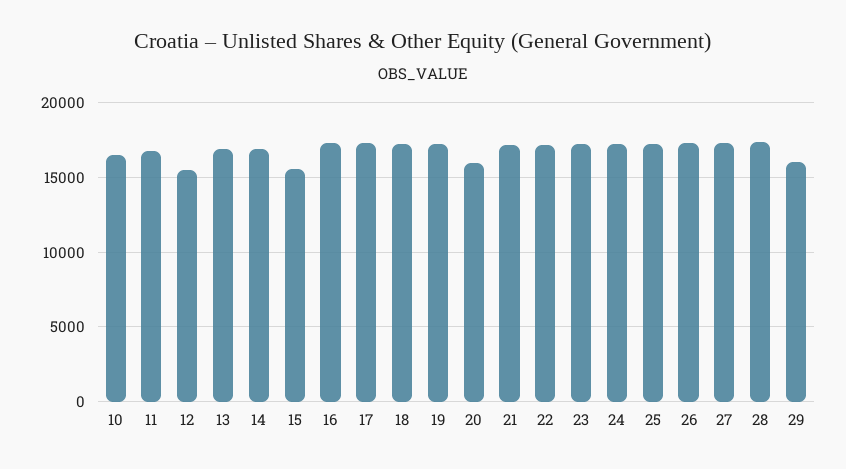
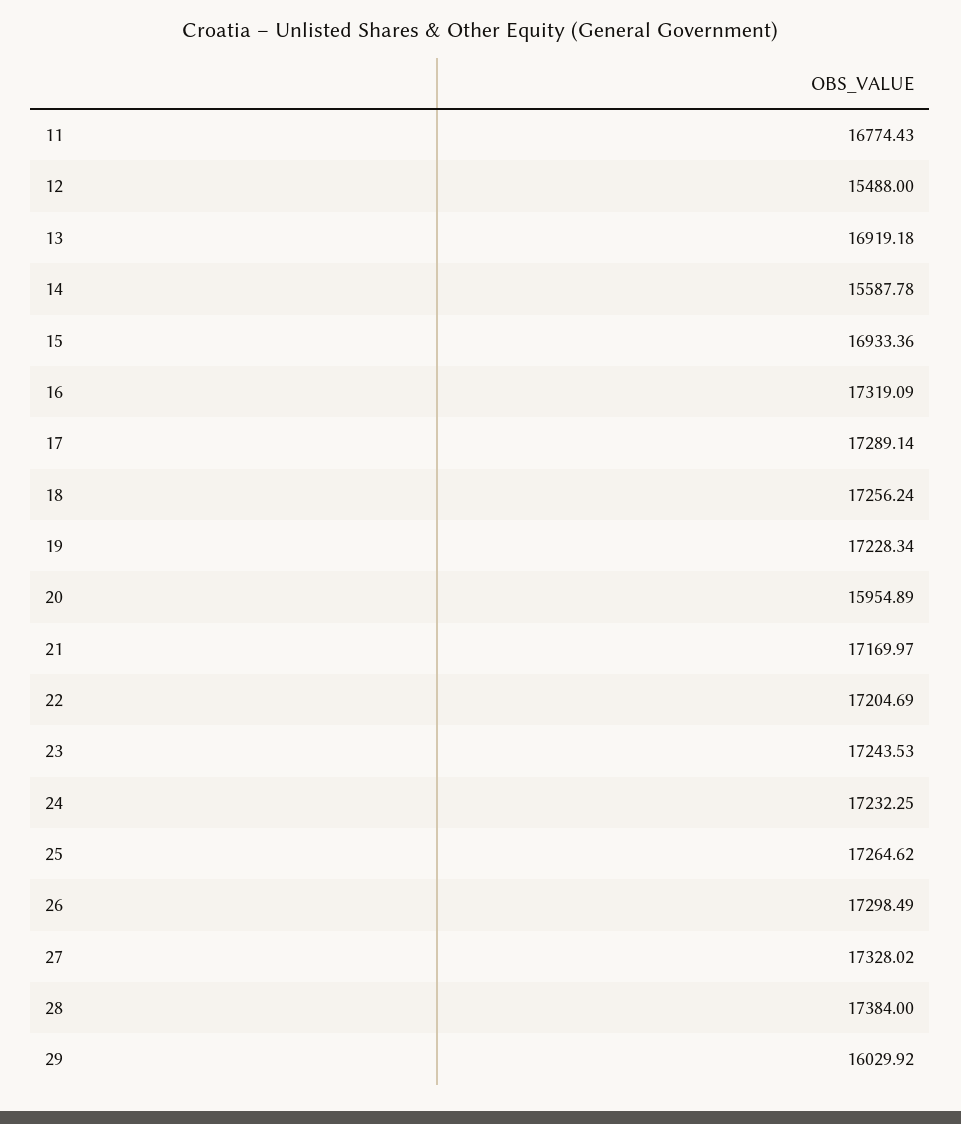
10: 16500 -> none
14: 17000 -> 15587.78
15: 15500 -> 16933.36

